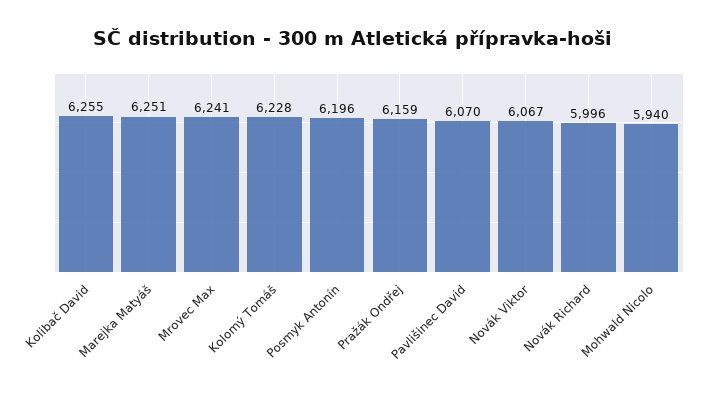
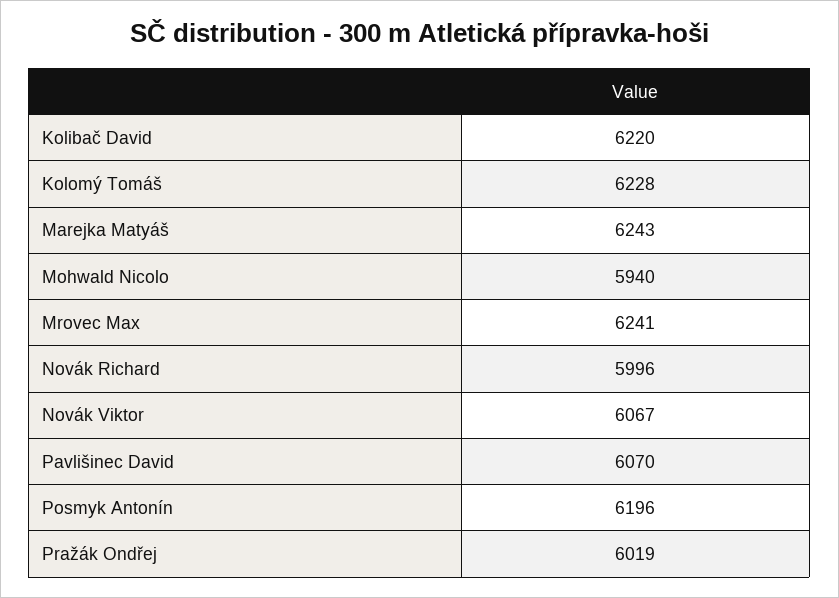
Kolibač David: 6255 -> 6220
Marejka Matyáš: 6251 -> 6243
Pražák Ondřej: 6159 -> 6019

